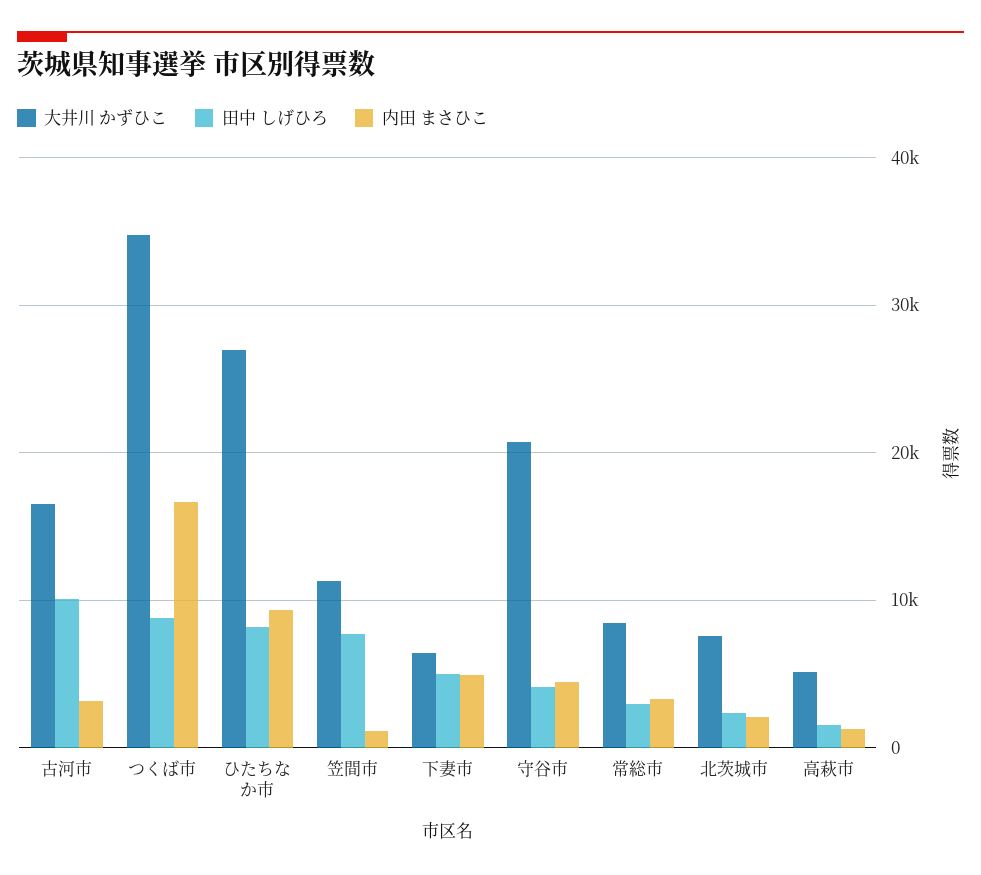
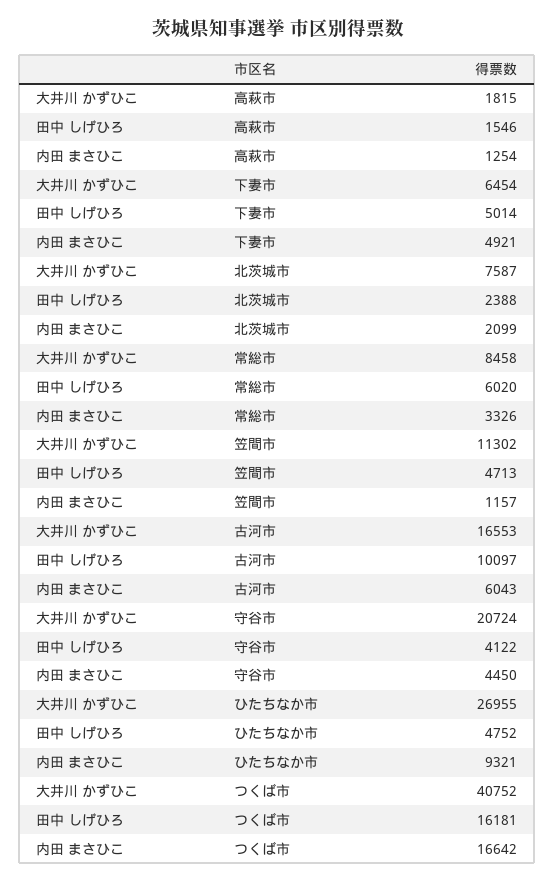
内田 まさひこ, 古河市: 3000 -> 6043
大井川 かずひこ, つくば市: 35000 -> 40752
田中 しげひろ, つくば市: 9000 -> 16181
田中 しげひろ, ひたちなか市: 8000 -> 4752
田中 しげひろ, 笠間市: 8000 -> 4713
田中 しげひろ, 常総市: 3000 -> 6020
大井川 かずひこ, 高萩市: 5000 -> 1815

